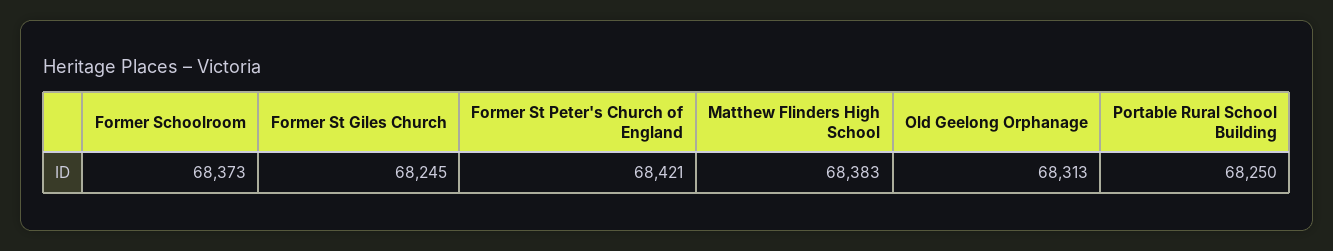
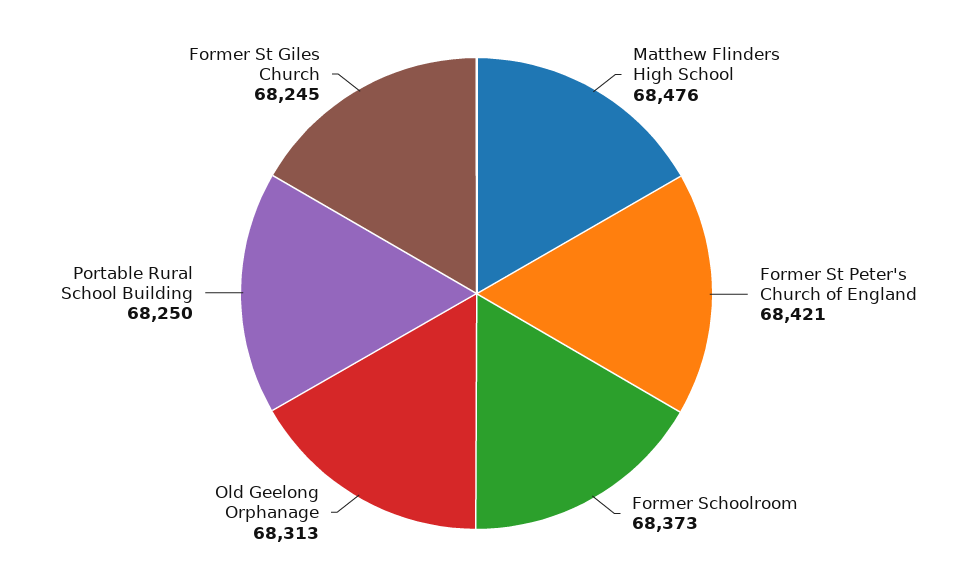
Matthew Flinders High School: 68383 -> 68476

